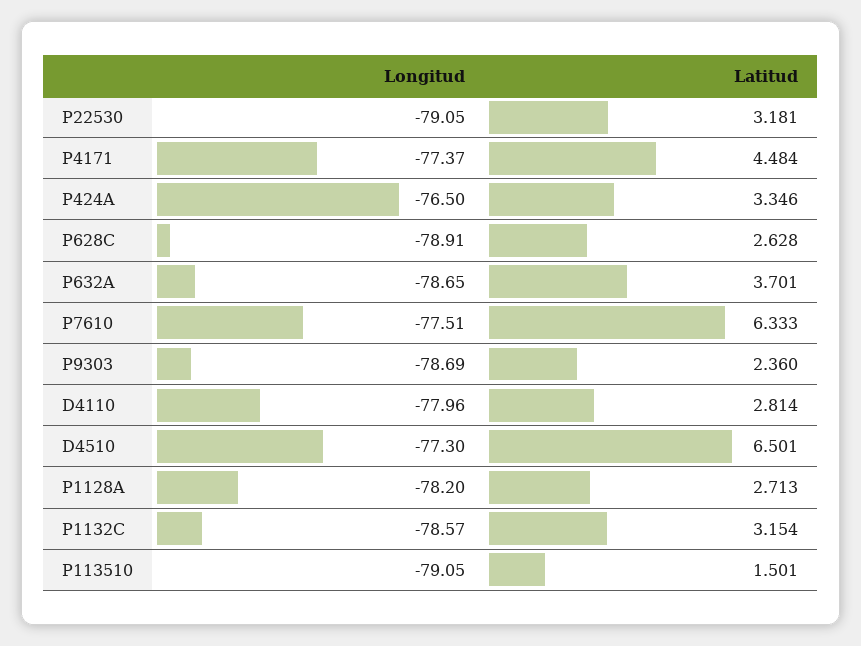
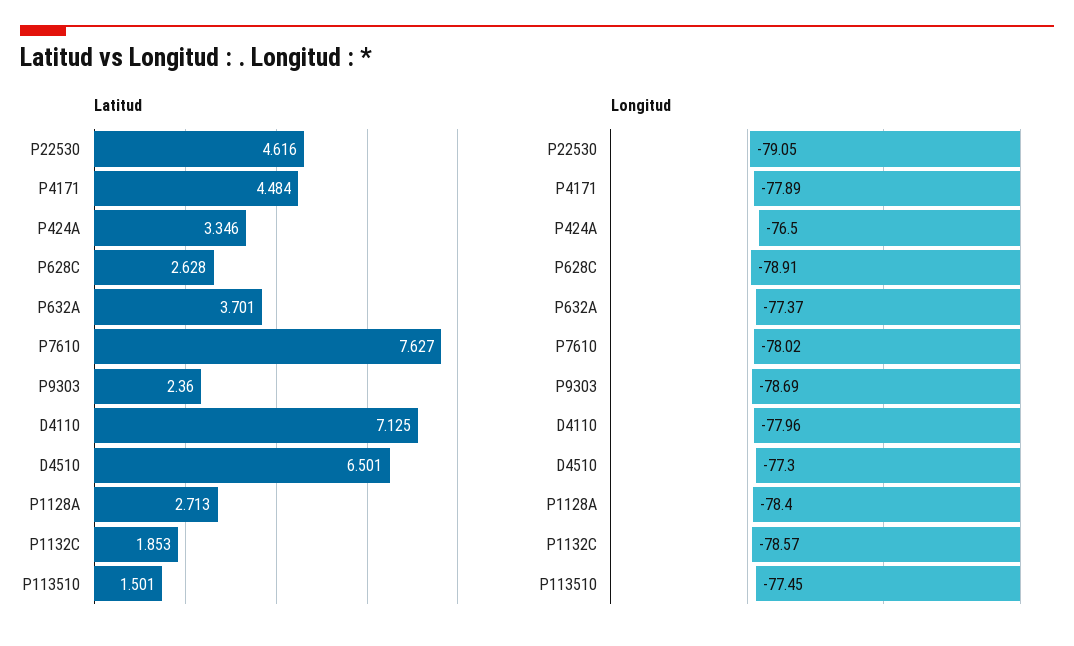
Latitud, P22530: 3.181 -> 4.616
Longitud, P4171: -77.37 -> -77.89
Longitud, P632A: -78.65 -> -77.37
Longitud, P7610: -77.51 -> -78.02
Latitud, P7610: 6.333 -> 7.627
Latitud, D4110: 2.814 -> 7.125
Longitud, P1128A: -78.2 -> -78.4
Latitud, P1132C: 3.154 -> 1.853
Longitud, P113510: -79.05 -> -77.45

